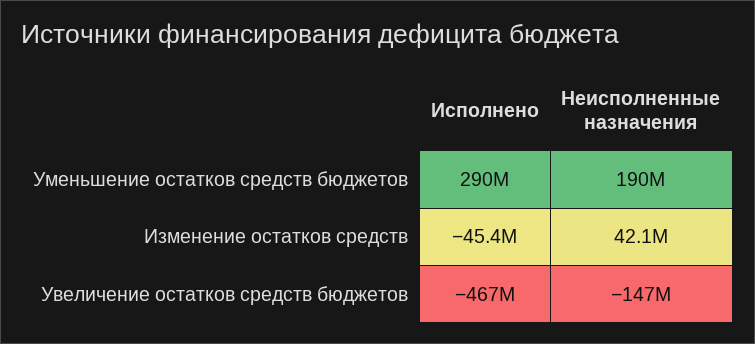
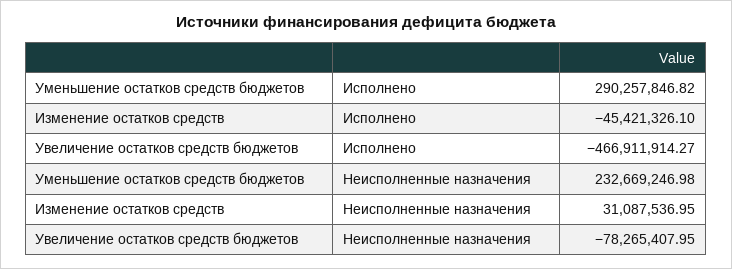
Неисполненные назначения, Уменьшение остатков средств бюджетов: 190000000 -> 232669246.98
Неисполненные назначения, Изменение остатков средств: 42100000 -> 31087536.95
Неисполненные назначения, Увеличение остатков средств бюджетов: -147000000 -> -78265407.95

